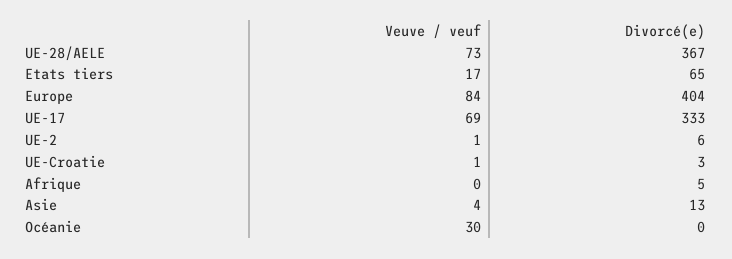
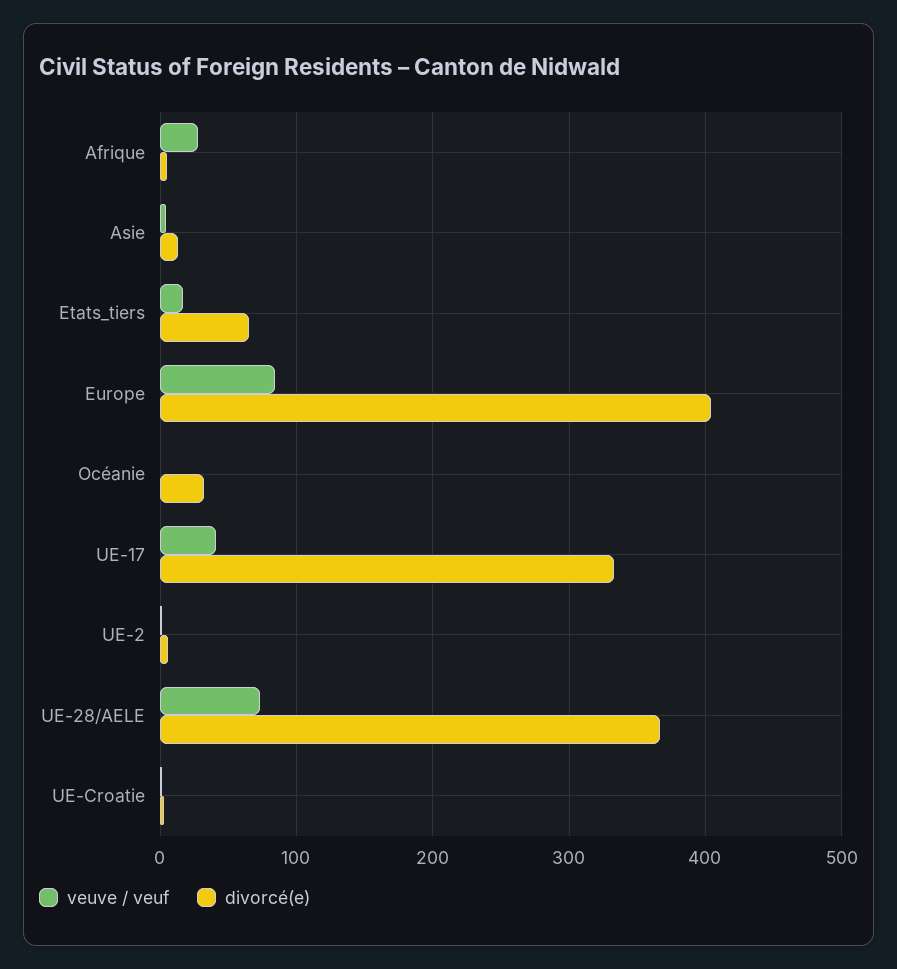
Veuve / veuf, UE-17: 69 -> 40
Veuve / veuf, Afrique: 0 -> 30
Veuve / veuf, Océanie: 30 -> 0
Divorcé(e), Océanie: 0 -> 30

